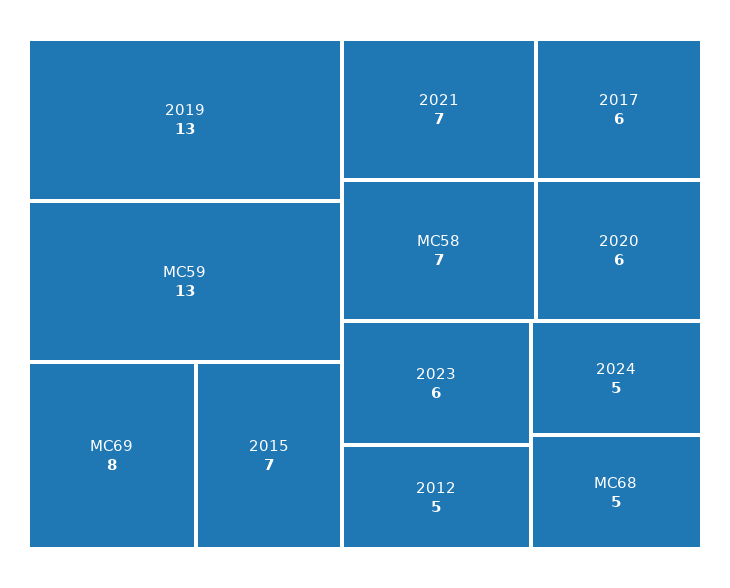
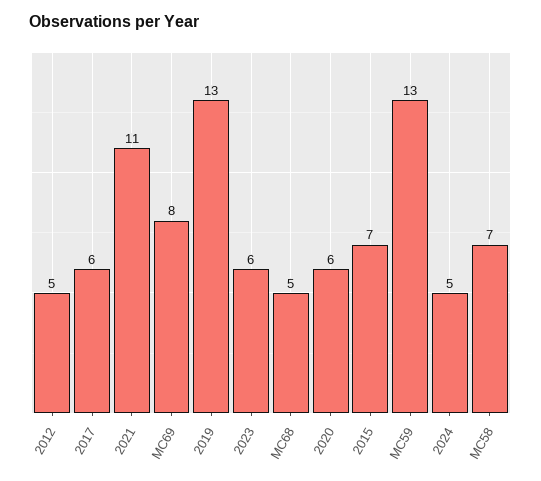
2021: 7 -> 11

